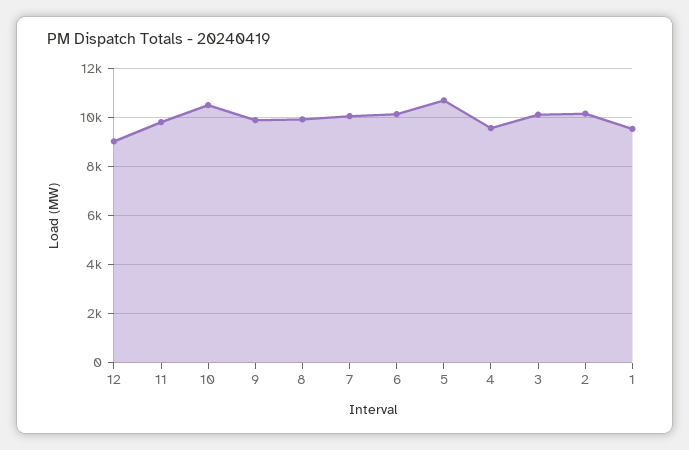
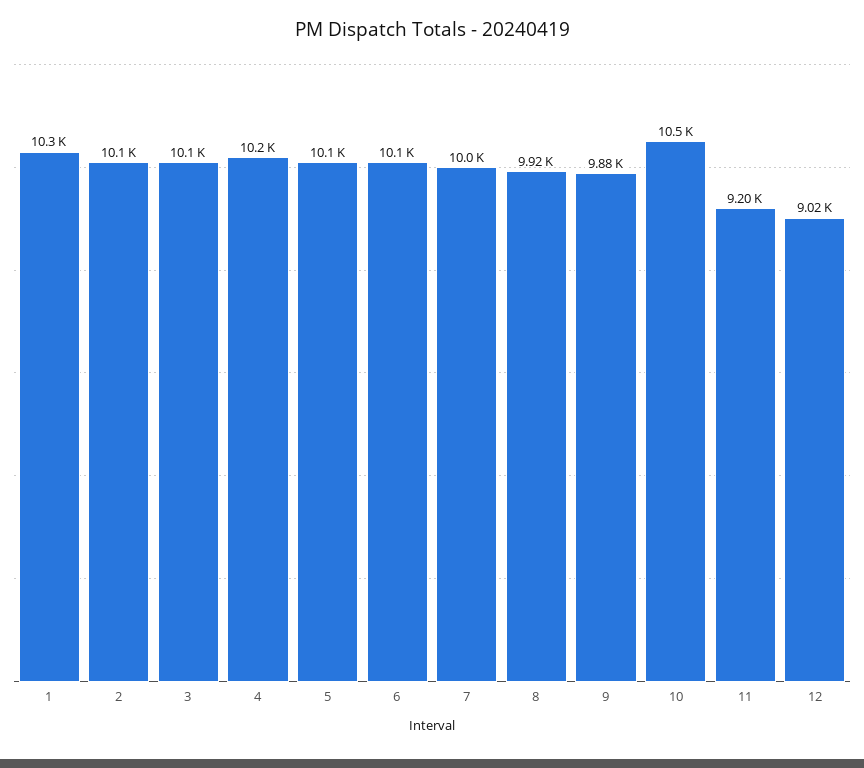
11: 9750 -> 9200
5: 10750 -> 10100
4: 9500 -> 10200
1: 9500 -> 10300

